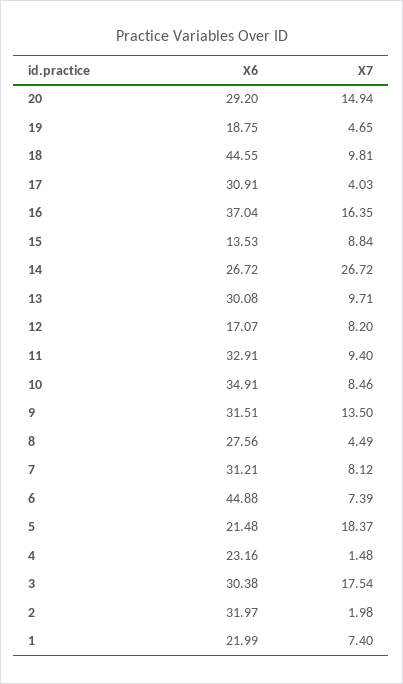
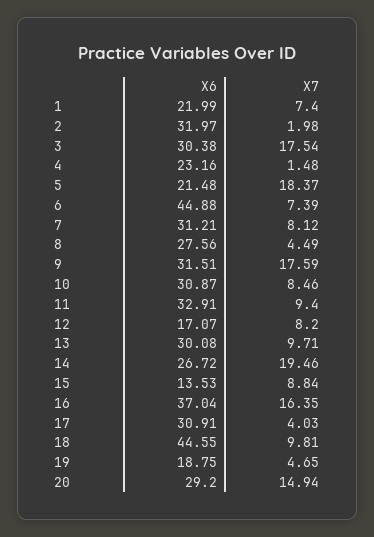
X7, 14: 26.72 -> 19.46
X6, 10: 34.91 -> 30.87
X7, 9: 13.5 -> 17.59

